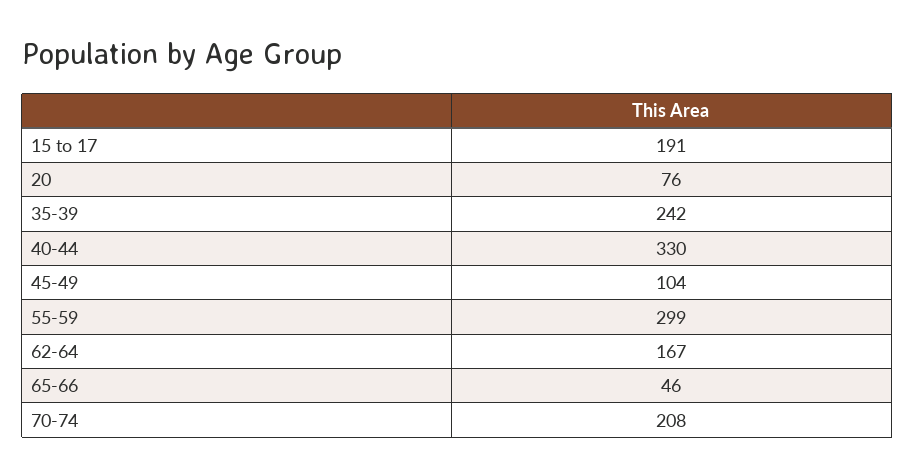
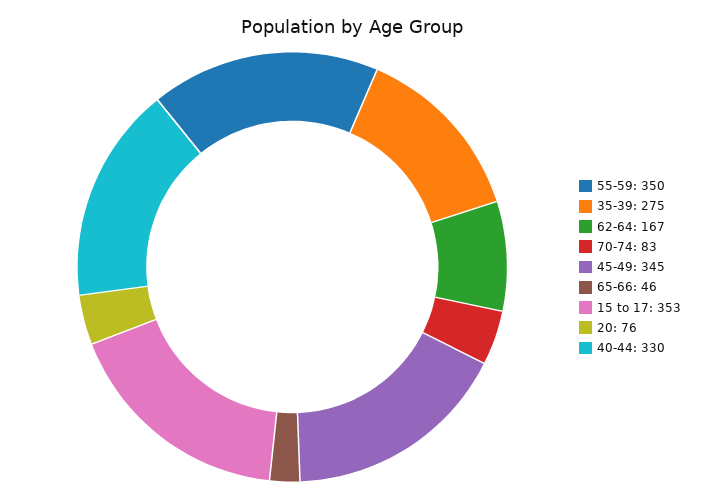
15 to 17: 191 -> 353
35-39: 242 -> 275
45-49: 104 -> 345
55-59: 299 -> 350
70-74: 208 -> 83

